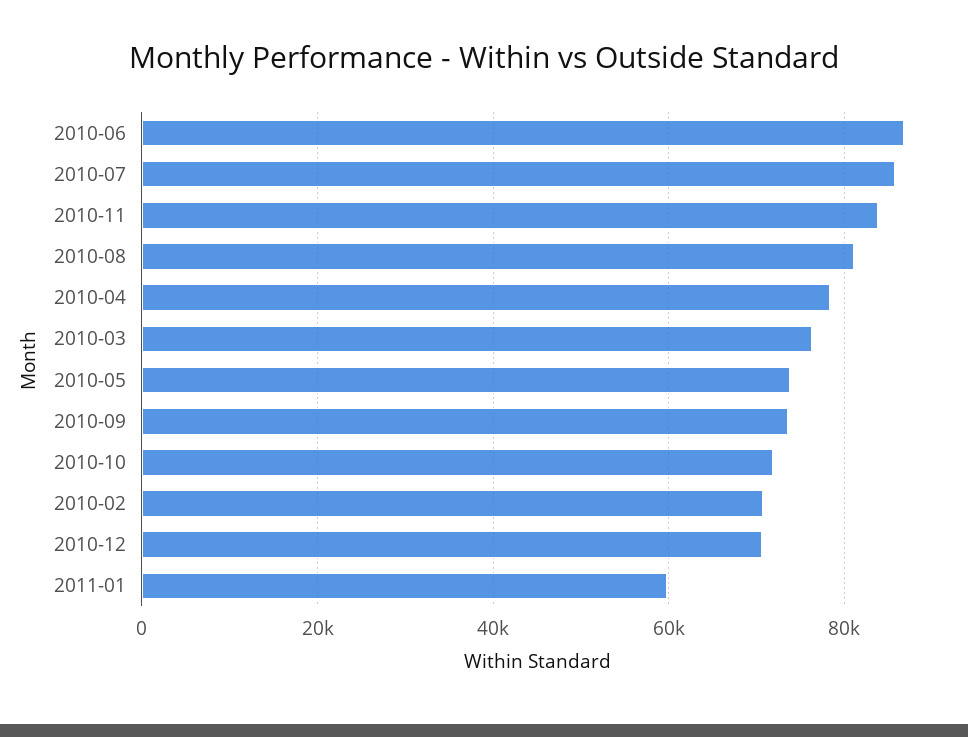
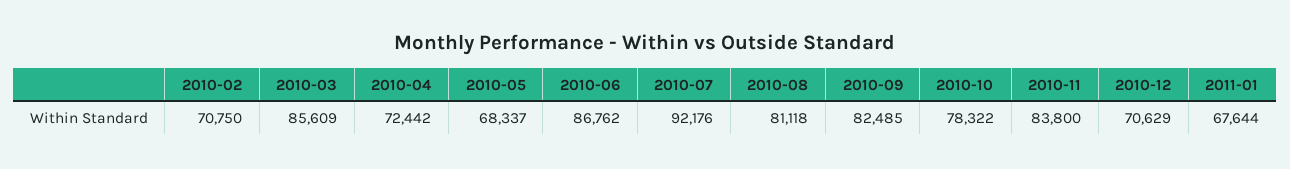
2010-07: 86000 -> 92176
2010-04: 78000 -> 72442
2010-03: 76000 -> 85609
2010-05: 74000 -> 68337
2010-09: 74000 -> 82485
2010-10: 72000 -> 78322
2011-01: 60000 -> 67644

